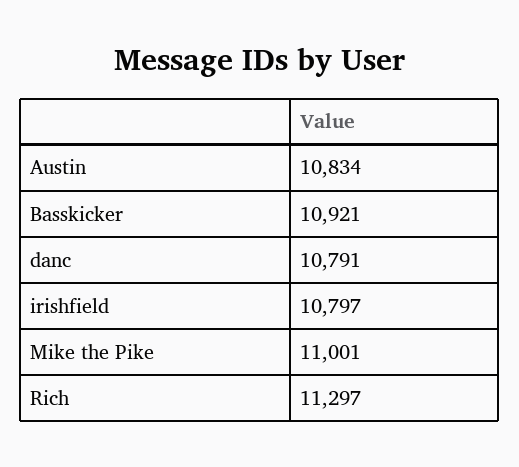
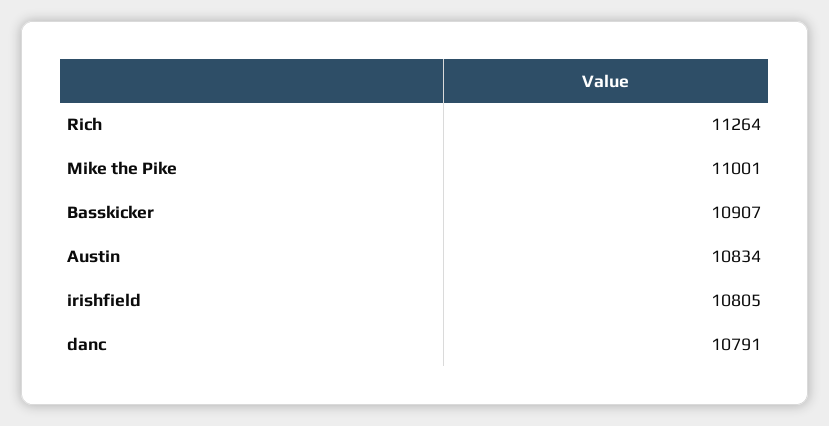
Basskicker: 10921 -> 10907
irishfield: 10797 -> 10805
Rich: 11297 -> 11264

